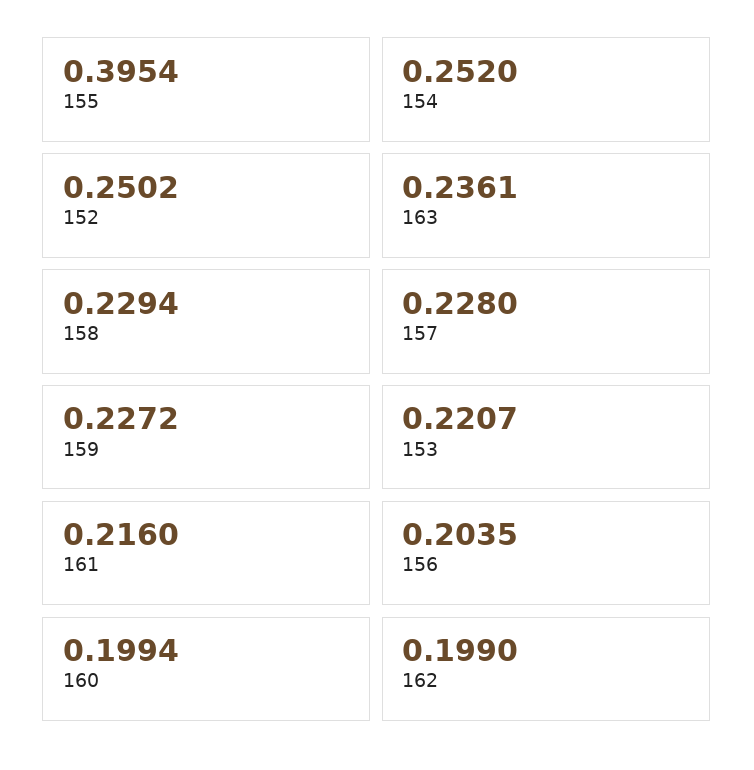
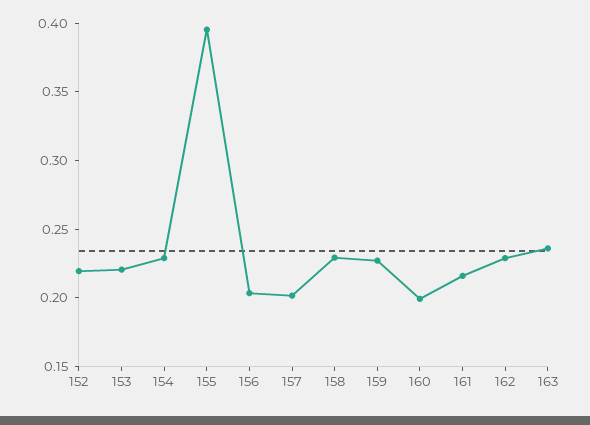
154: 0.252 -> 0.23
152: 0.2502 -> 0.22
157: 0.228 -> 0.2
162: 0.199 -> 0.23

